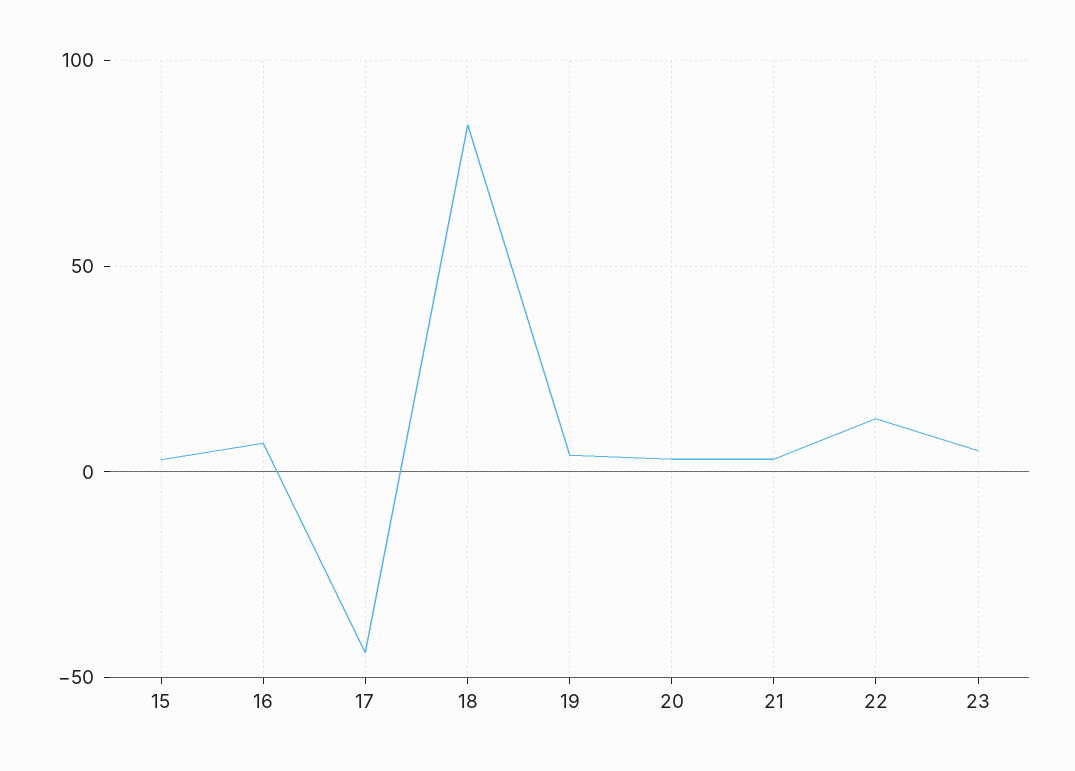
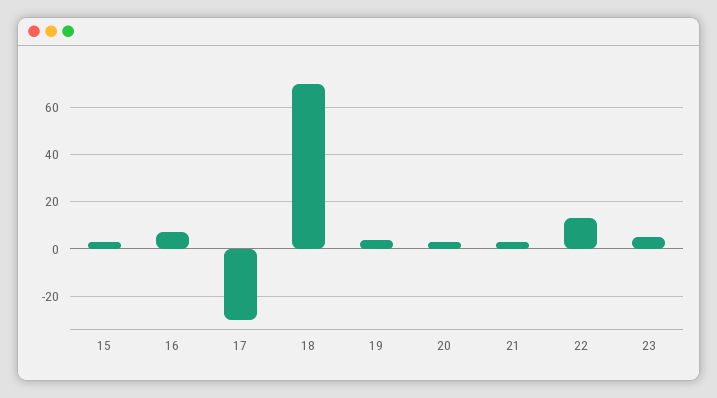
17: -45 -> -30
18: 85 -> 70

